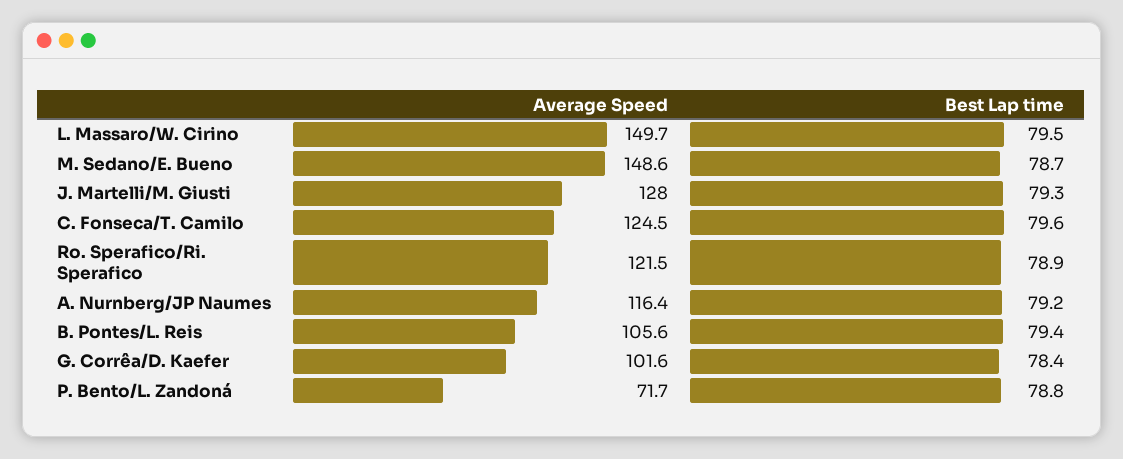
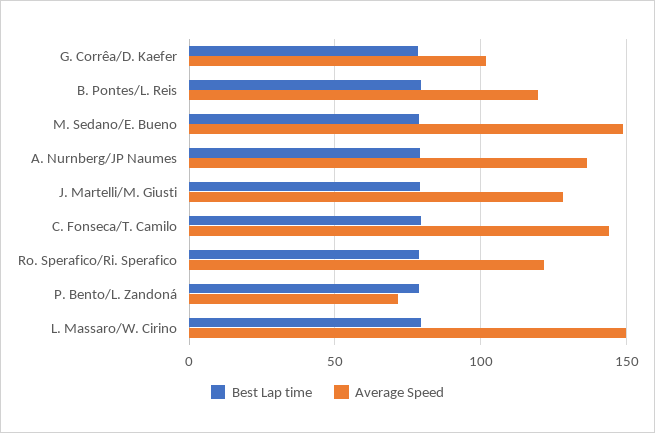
Average Speed, C. Fonseca/T. Camilo: 124.5 -> 145
Average Speed, A. Nurnberg/JP Naumes: 116.4 -> 135
Average Speed, B. Pontes/L. Reis: 105.6 -> 120

